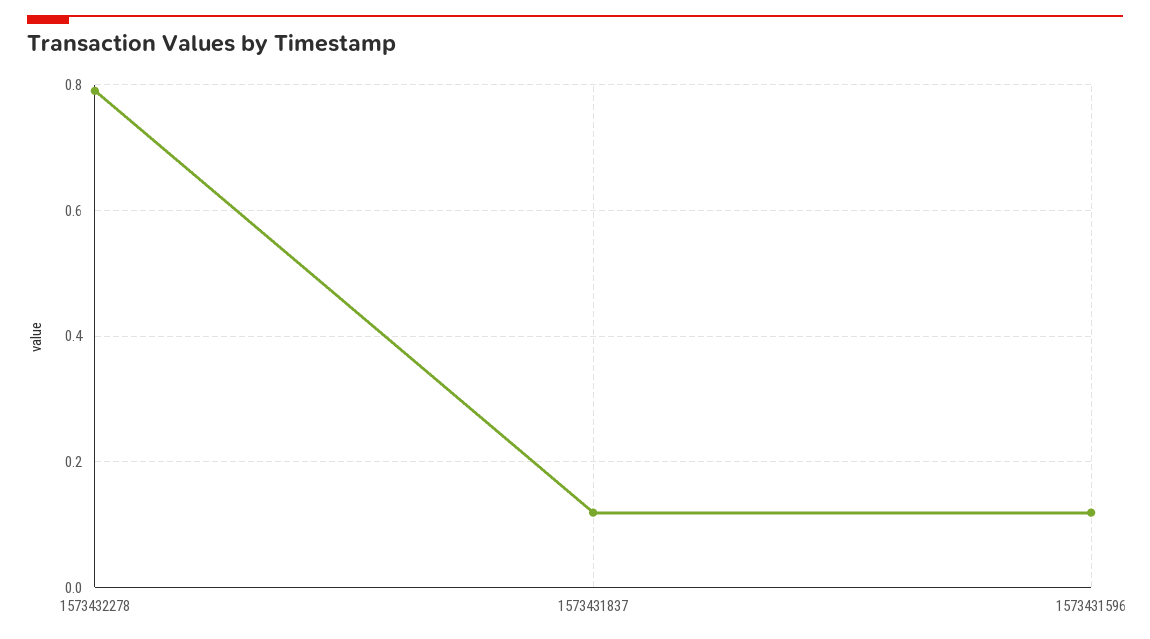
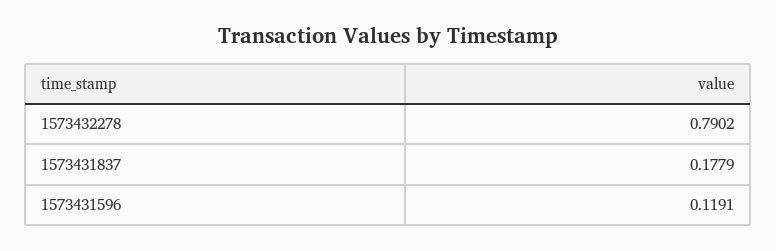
1573431837: 0.12 -> 0.1779

